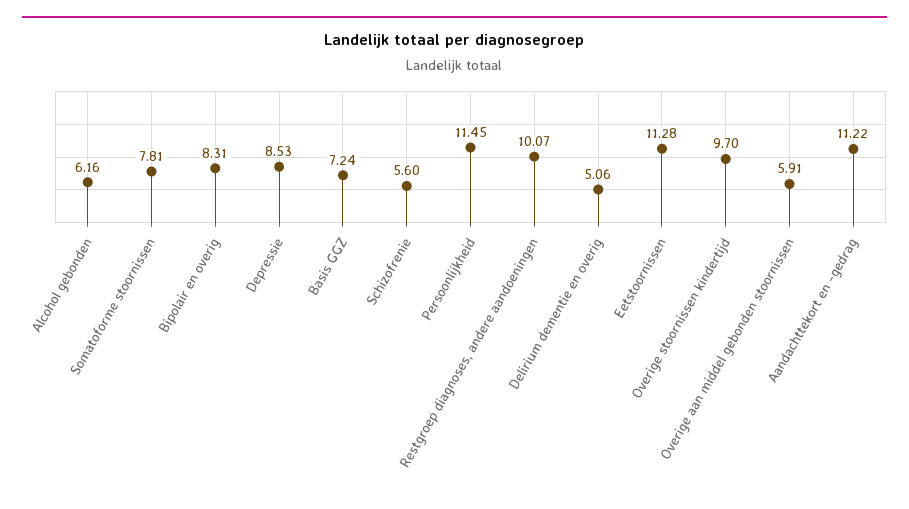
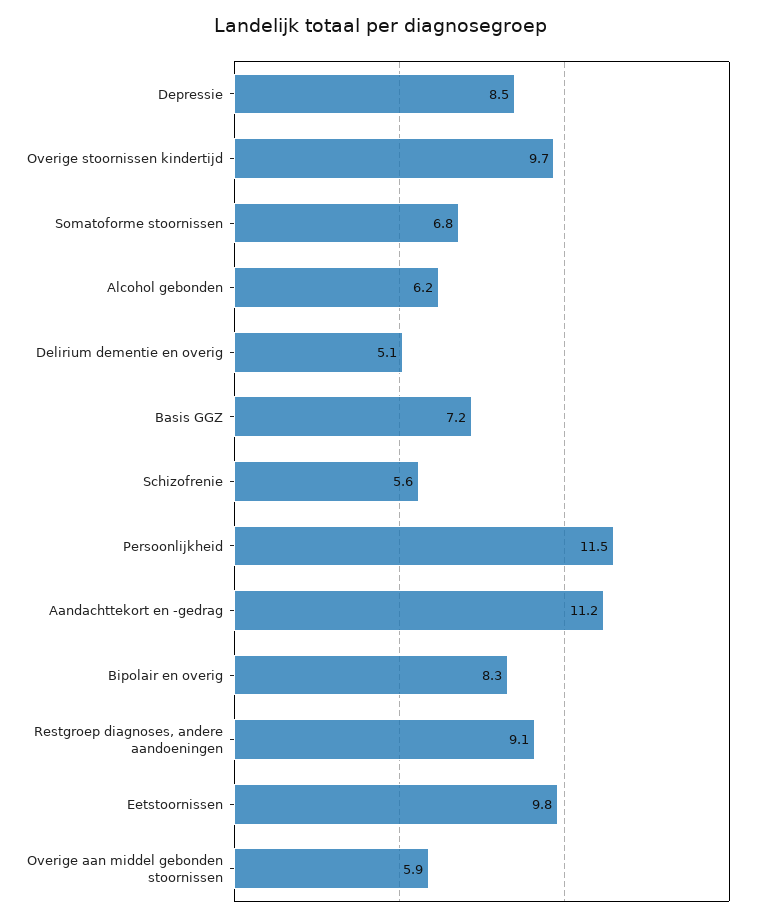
Somatoforme stoornissen: 7.81 -> 6.8
Restgroep diagnoses, andere aandoeningen: 10.07 -> 9.1
Eetstoornissen: 11.28 -> 9.8

